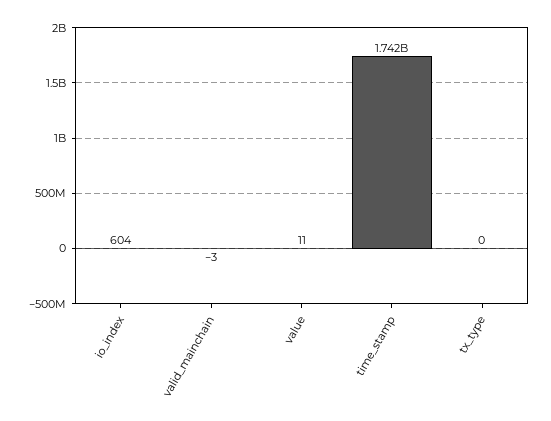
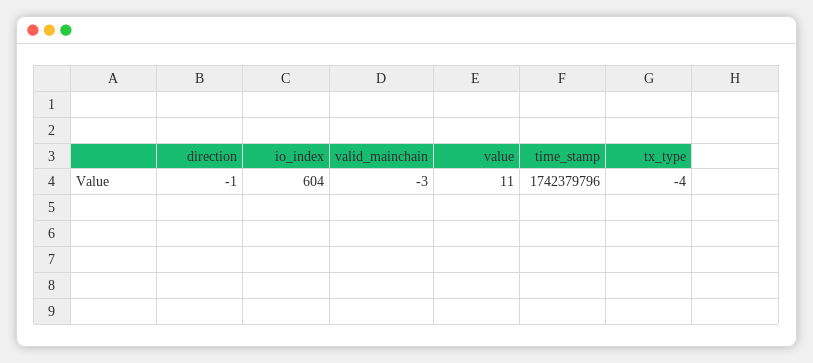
tx_type: 0 -> -4
direction: none -> -1

